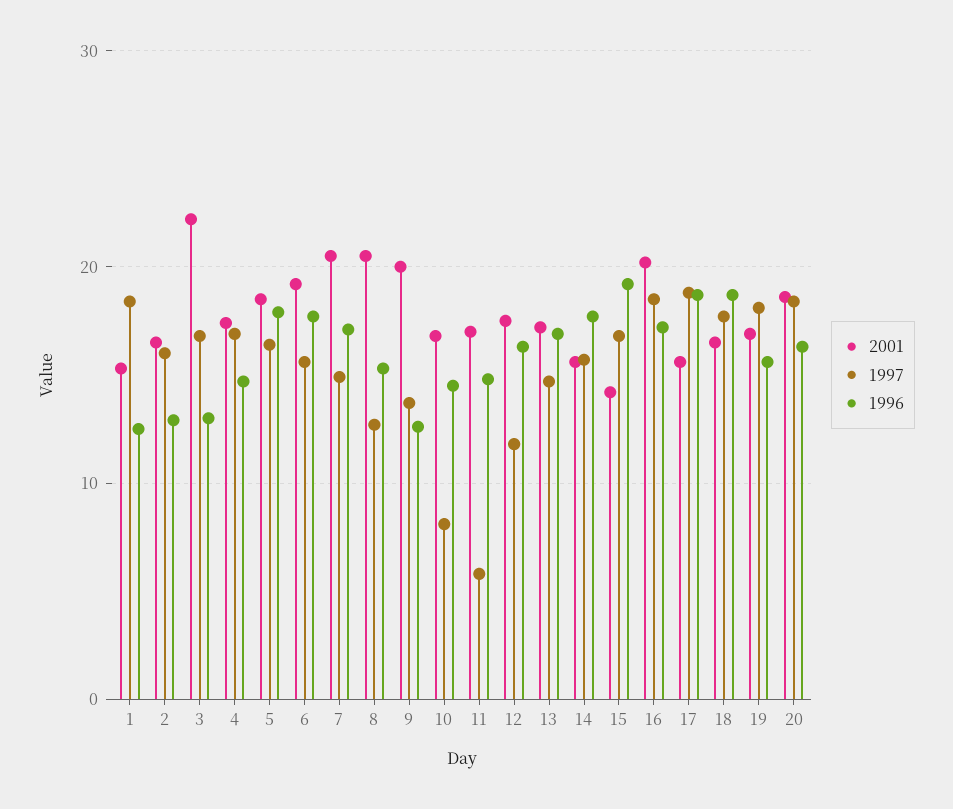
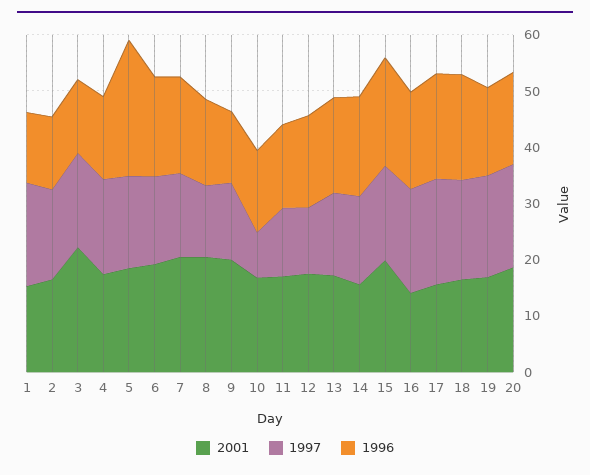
1996, 5: 18 -> 24
1997, 11: 6 -> 12
2001, 15: 14 -> 20
2001, 16: 20 -> 14

